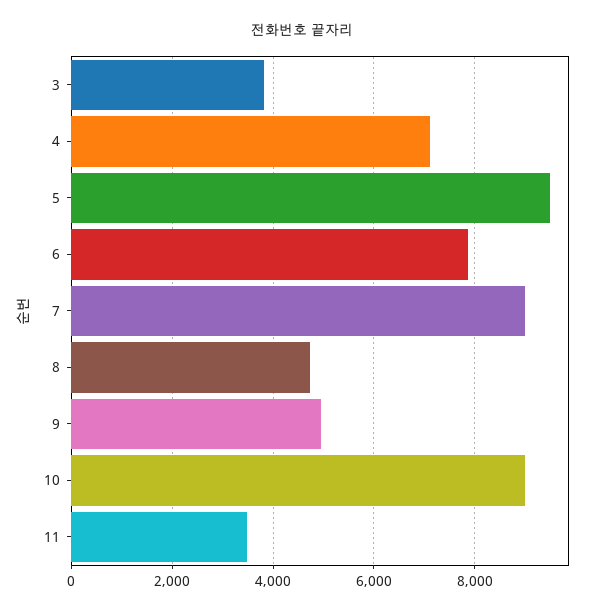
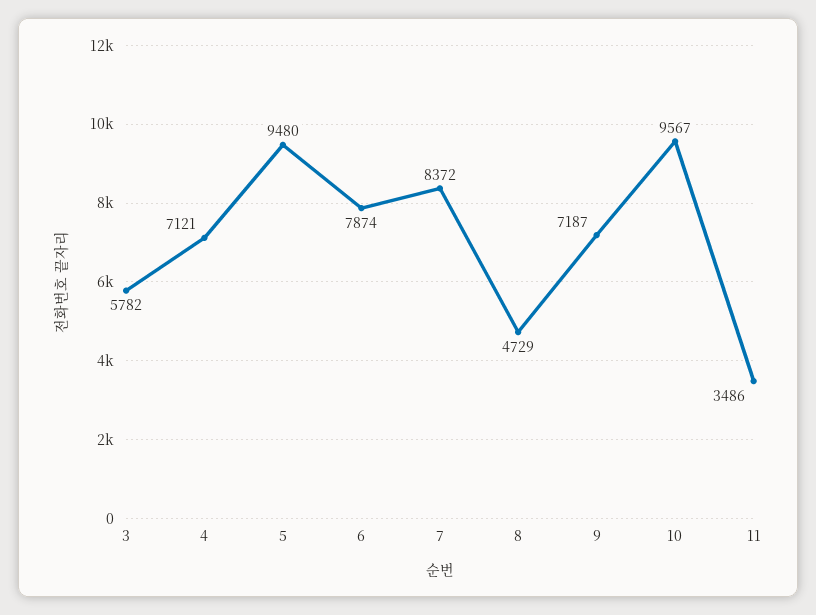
3: 3800 -> 5782
7: 9000 -> 8372
9: 5000 -> 7187
10: 9000 -> 9567

